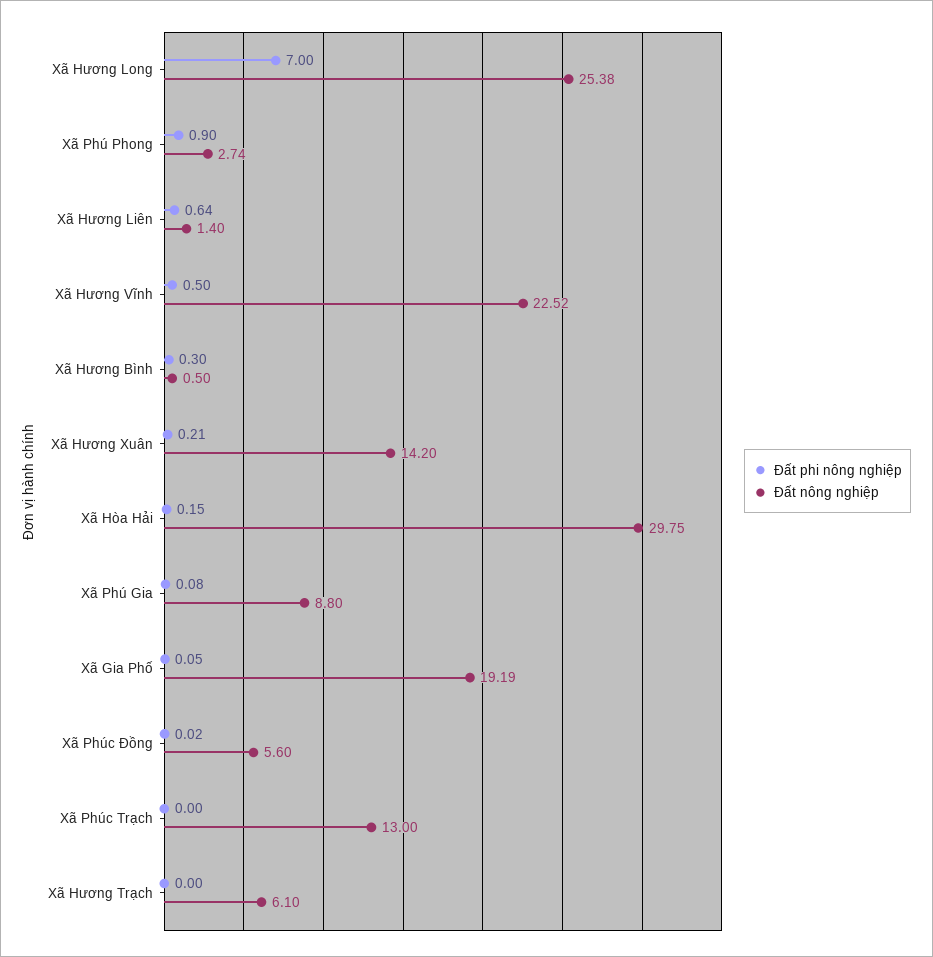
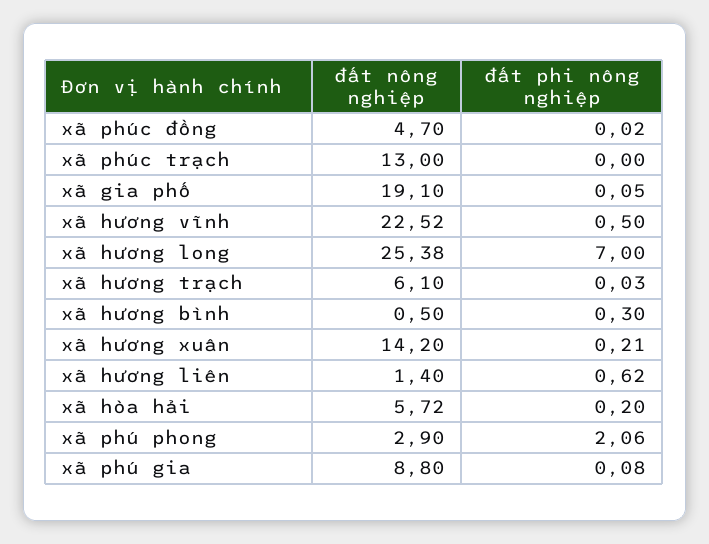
Đất phi nông nghiệp, Xã Phú Phong: 0.9 -> 2.06
Đất nông nghiệp, Xã Phú Phong: 2.74 -> 2.9
Đất phi nông nghiệp, Xã Hương Liên: 0.64 -> 0.62
Đất phi nông nghiệp, Xã Hòa Hải: 0.15 -> 0.2
Đất nông nghiệp, Xã Hòa Hải: 29.75 -> 5.72
Đất nông nghiệp, Xã Gia Phố: 19.19 -> 19.1
Đất nông nghiệp, Xã Phúc Đồng: 5.6 -> 4.7
Đất phi nông nghiệp, Xã Hương Trạch: 0 -> 0.03

